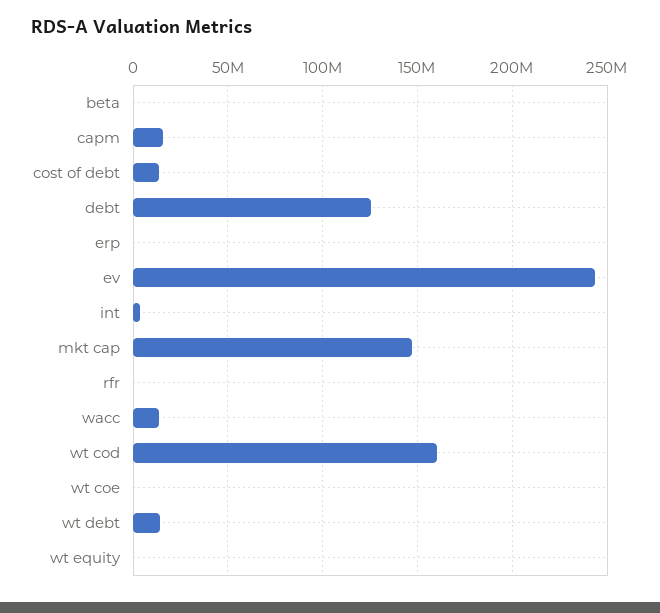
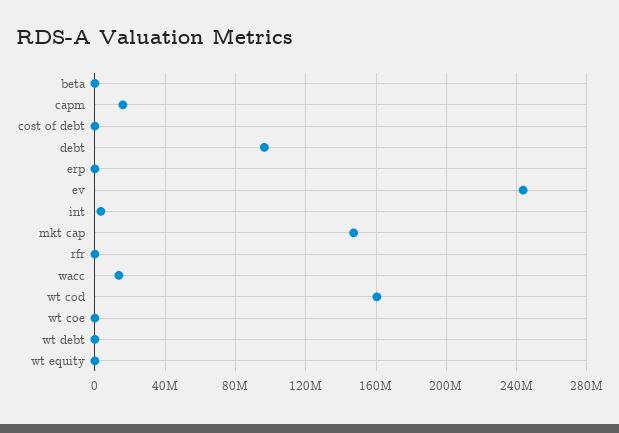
cost of debt: 15000000 -> 0
debt: 125000000 -> 95000000
wt debt: 15000000 -> 0

